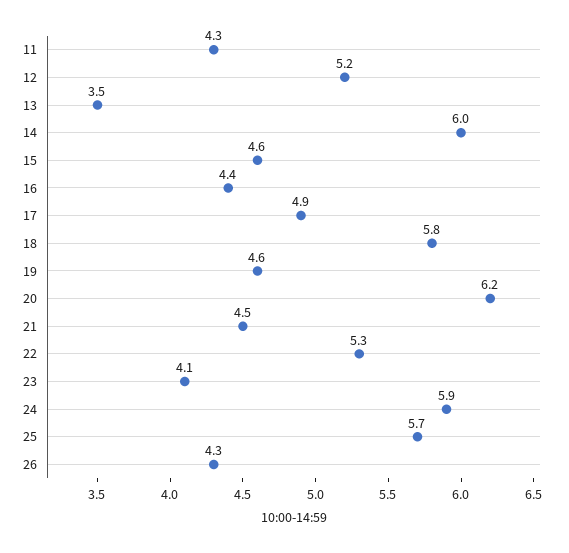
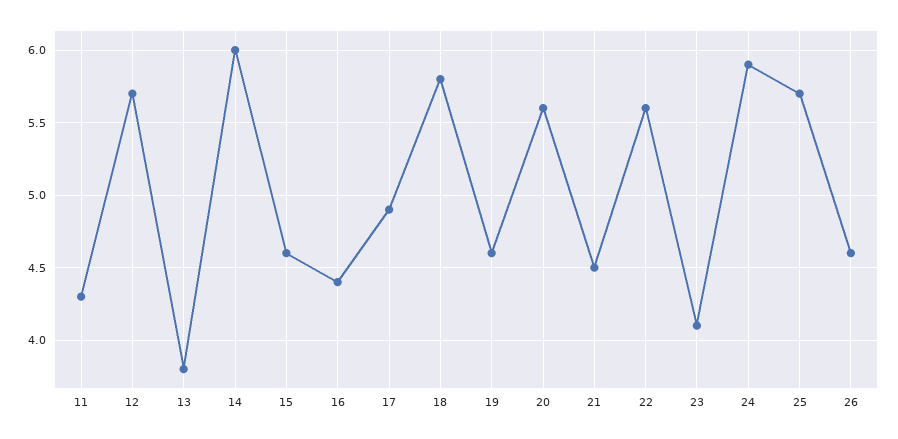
12: 5.2 -> 5.7
13: 3.5 -> 3.8
20: 6.2 -> 5.6
22: 5.3 -> 5.6
26: 4.3 -> 4.6

